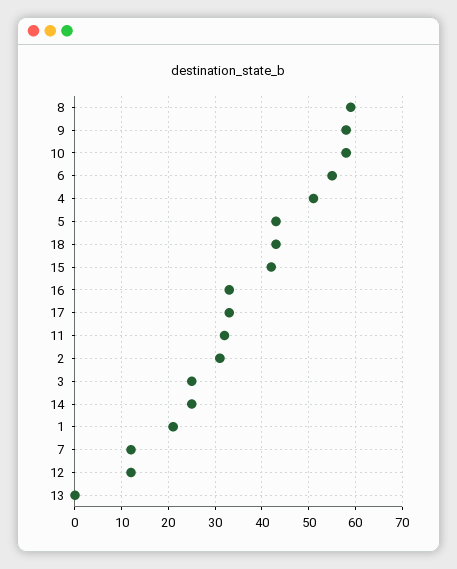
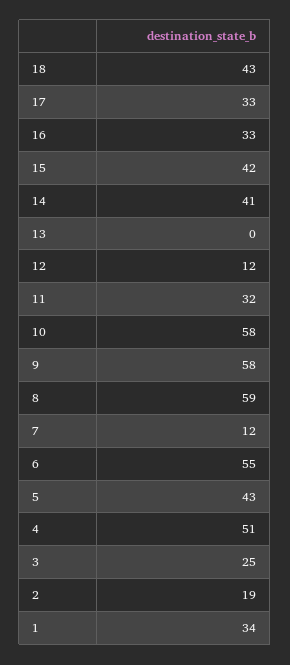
2: 30 -> 19
14: 25 -> 41
1: 20 -> 34

